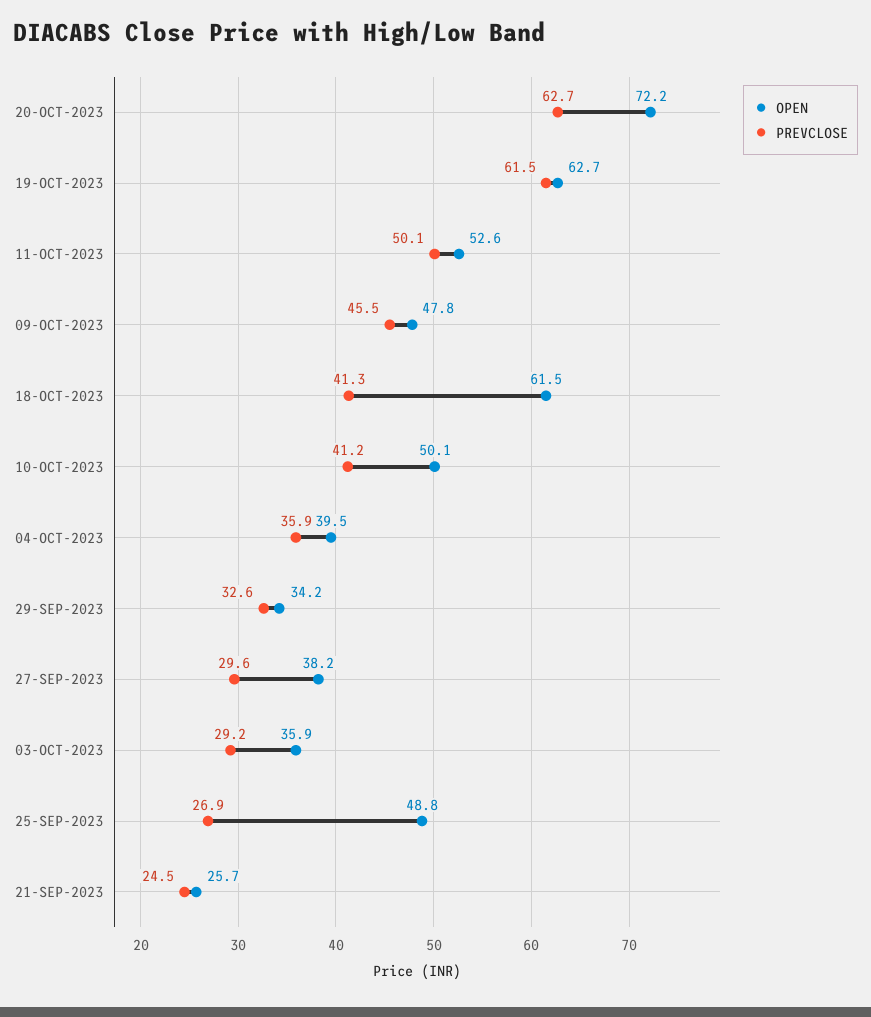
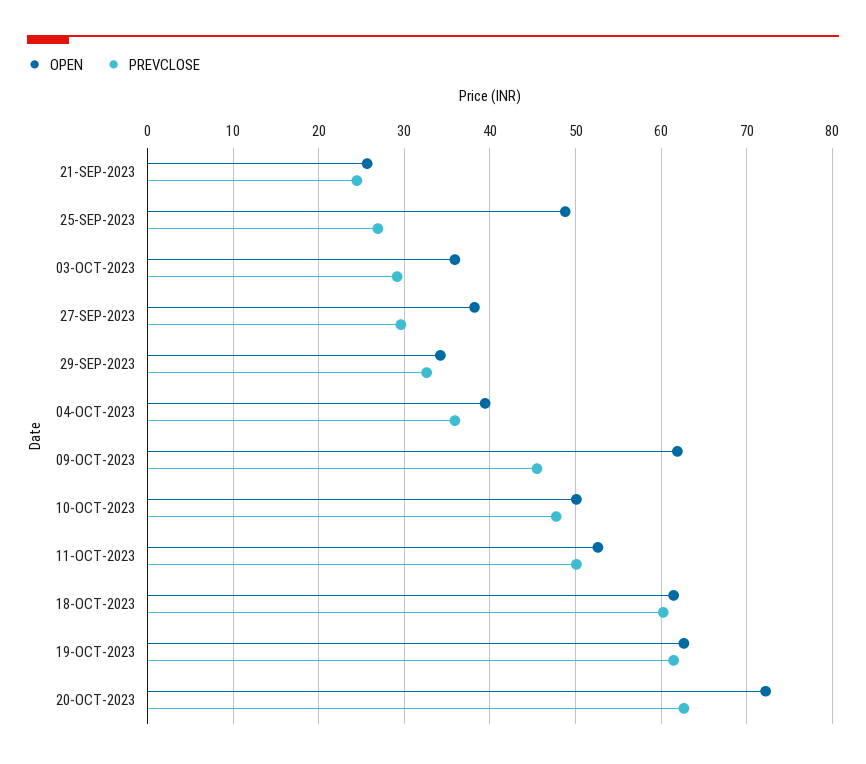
OPEN, 09-OCT-2023: 47.8 -> 62
PREVCLOSE, 18-OCT-2023: 41.3 -> 60
PREVCLOSE, 10-OCT-2023: 41.2 -> 48

